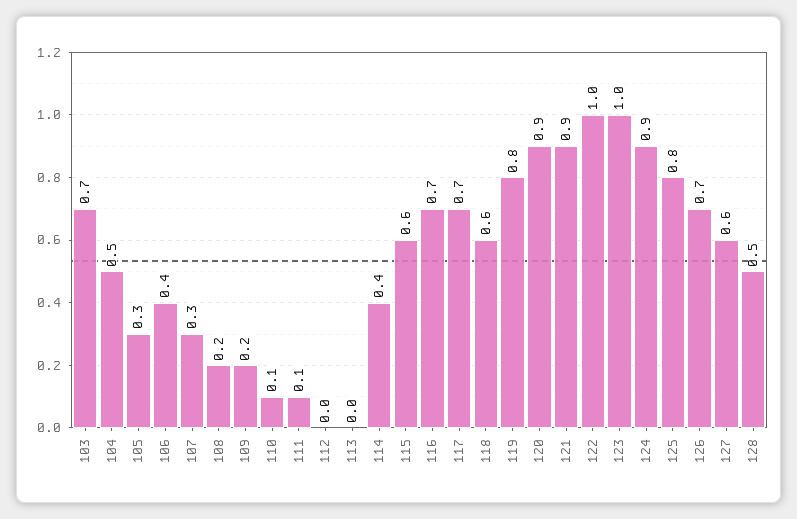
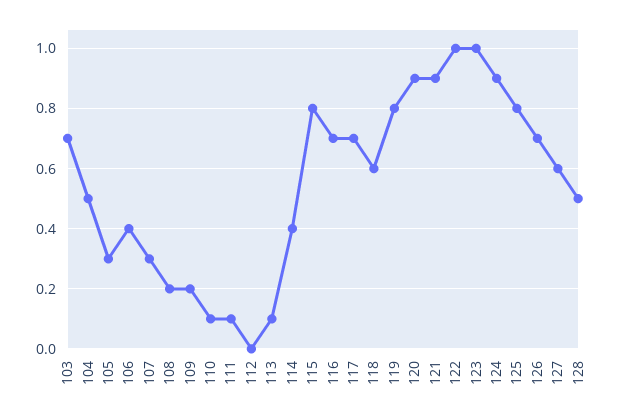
113: 0 -> 0.1
115: 0.6 -> 0.8

